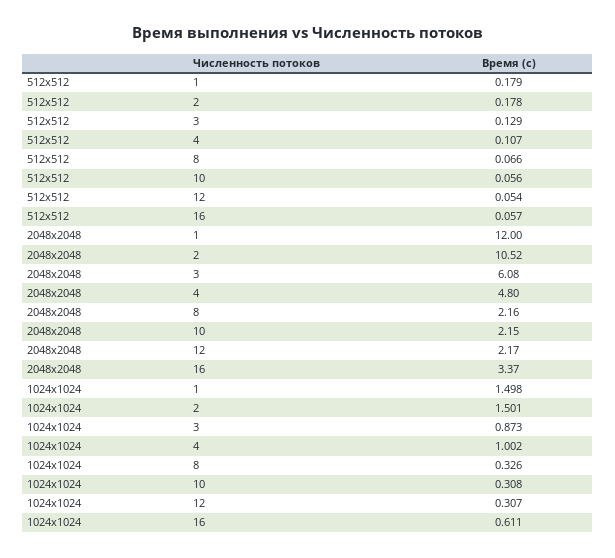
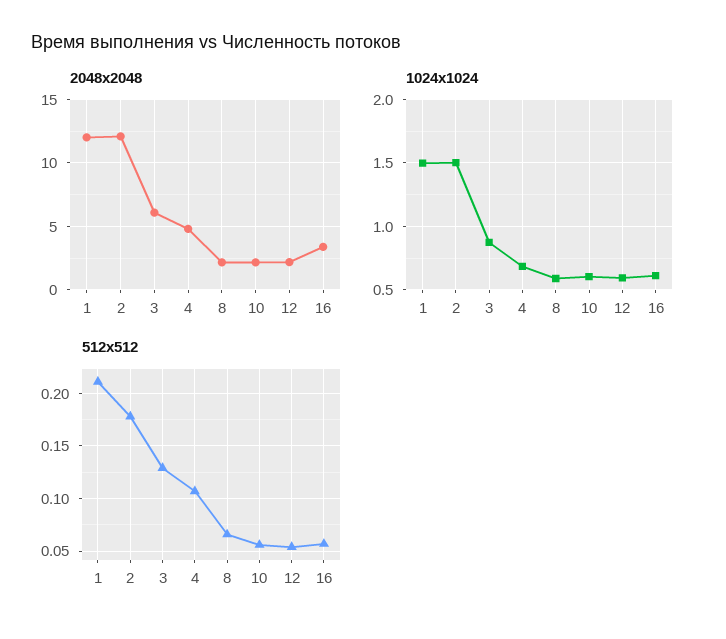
512x512, 1: 0.179 -> 0.21
2048x2048, 2: 10.52 -> 12
1024x1024, 4: 1.002 -> 0.7
1024x1024, 8: 0.326 -> 0.6
1024x1024, 10: 0.308 -> 0.6
1024x1024, 12: 0.307 -> 0.6

